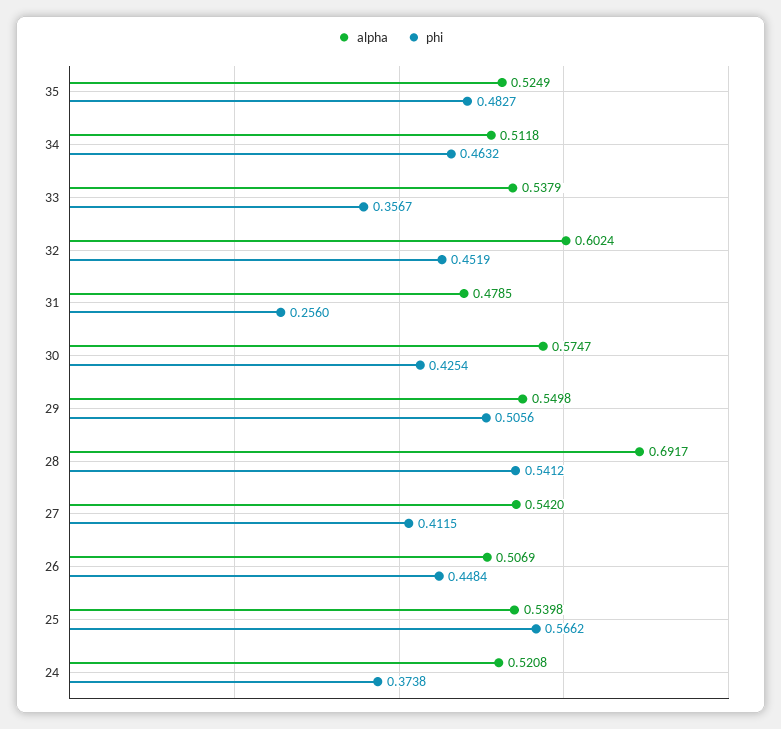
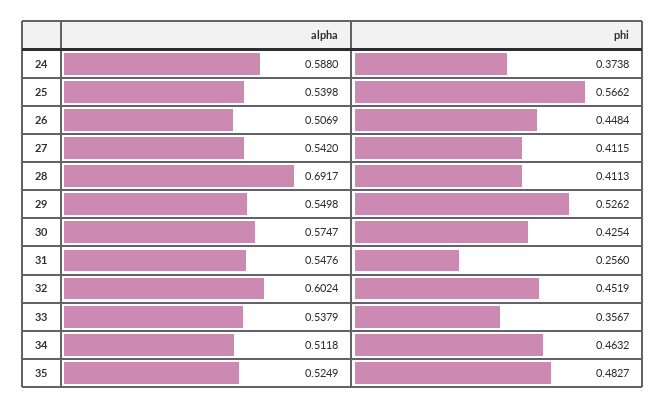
alpha, 31: 0.4785 -> 0.5476
phi, 29: 0.5056 -> 0.5262
phi, 28: 0.5412 -> 0.4113
alpha, 24: 0.5208 -> 0.588

